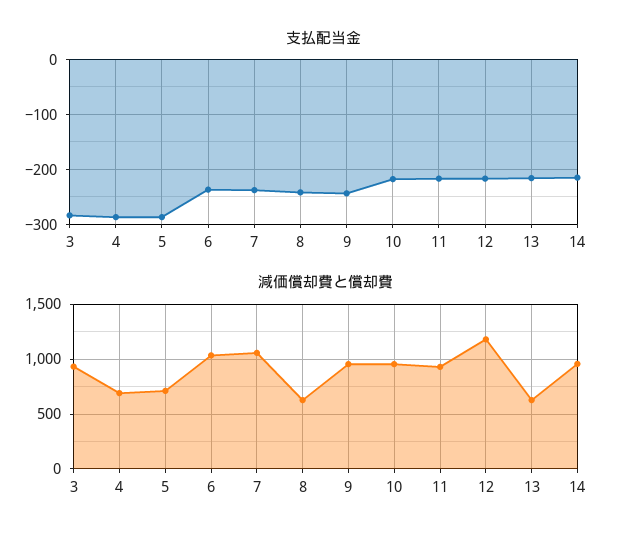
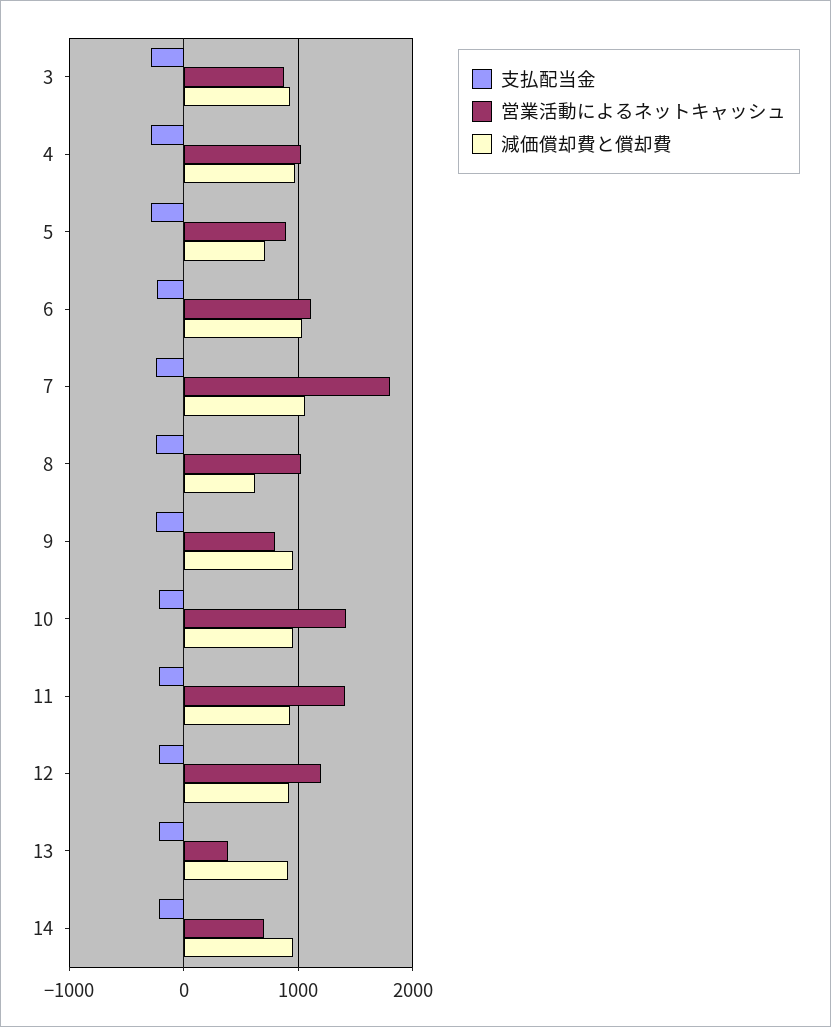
減価償却費と償却費, 4: 700 -> 1000
減価償却費と償却費, 12: 1200 -> 900
減価償却費と償却費, 13: 600 -> 900
営業活動によるネットキャッシュ, 3: none -> 900
営業活動によるネットキャッシュ, 4: none -> 1000
営業活動によるネットキャッシュ, 5: none -> 900
営業活動によるネットキャッシュ, 6: none -> 1100
営業活動によるネットキャッシュ, 7: none -> 1800
営業活動によるネットキャッシュ, 8: none -> 1000
営業活動によるネットキャッシュ, 9: none -> 800
営業活動によるネットキャッシュ, 10: none -> 1400
営業活動によるネットキャッシュ, 11: none -> 1400
営業活動によるネットキャッシュ, 12: none -> 1200
営業活動によるネットキャッシュ, 13: none -> 400
営業活動によるネットキャッシュ, 14: none -> 700

